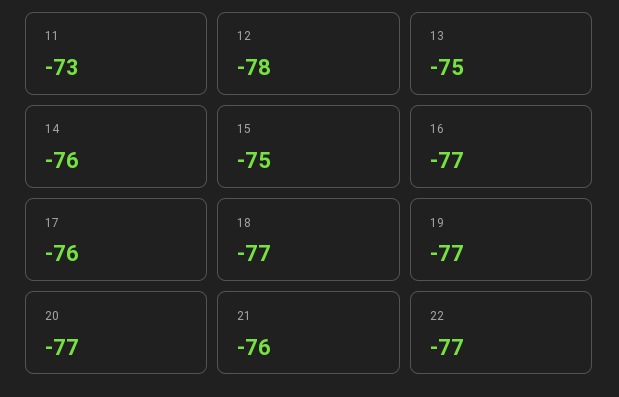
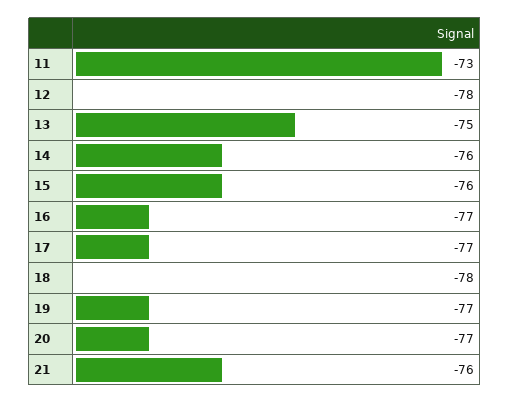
15: -75 -> -76
17: -76 -> -77
18: -77 -> -78
22: -77 -> none

